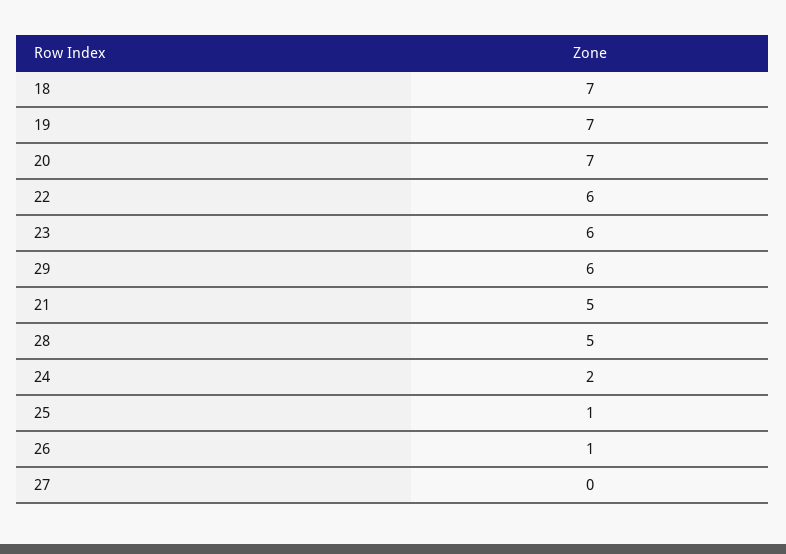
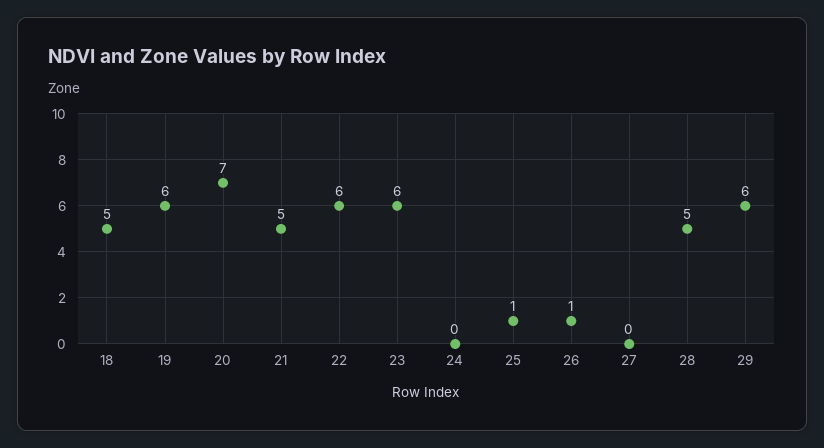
18: 7 -> 5
19: 7 -> 6
24: 2 -> 0

